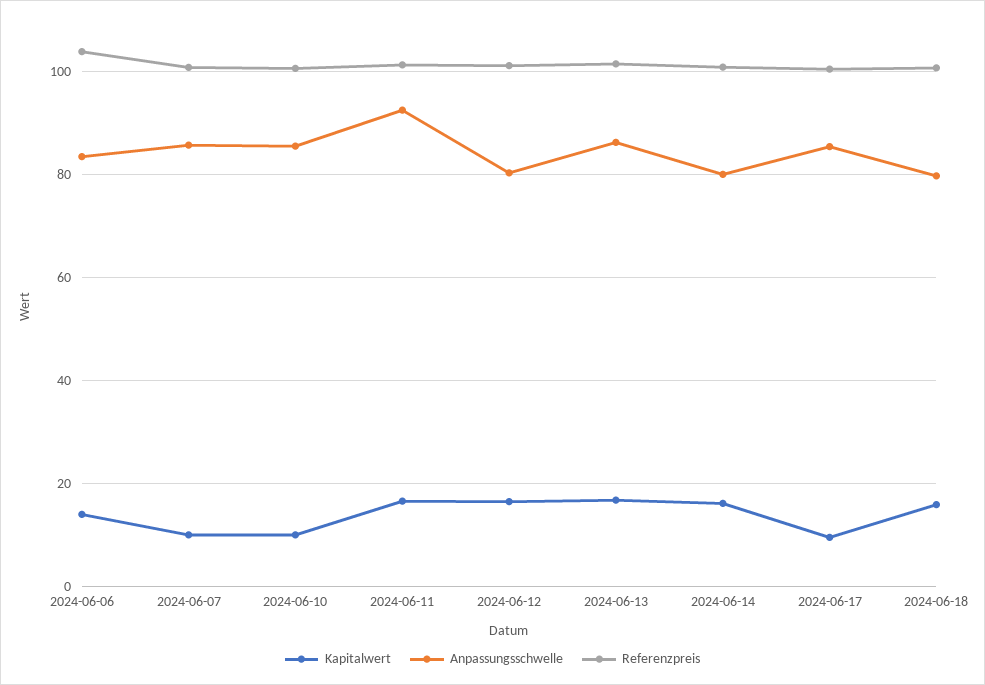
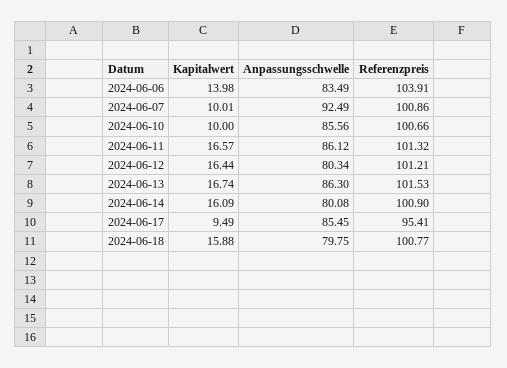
Anpassungsschwelle, 2024-06-07: 86 -> 92.49
Anpassungsschwelle, 2024-06-11: 92 -> 86.12
Referenzpreis, 2024-06-17: 100 -> 95.41

